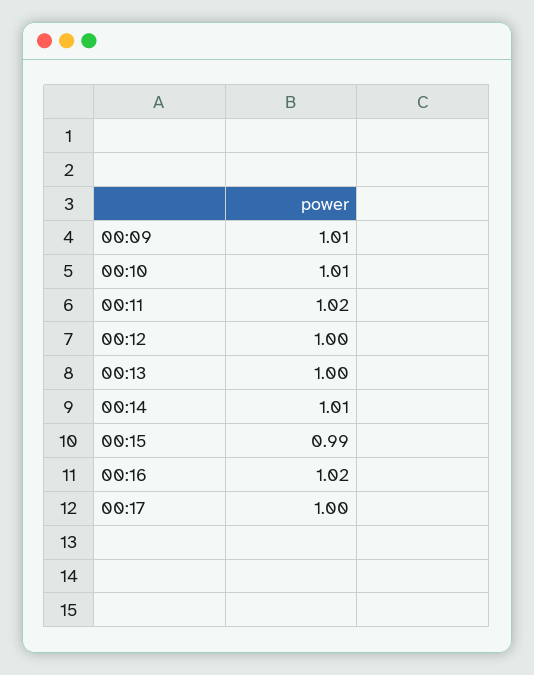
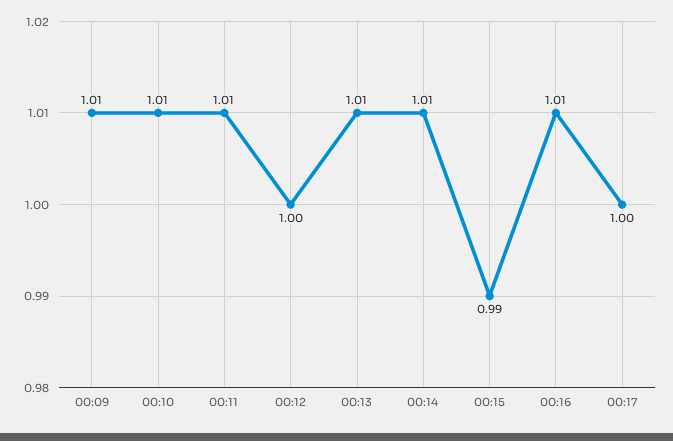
00:11: 1.02 -> 1.01
00:13: 1 -> 1.01
00:16: 1.02 -> 1.01

